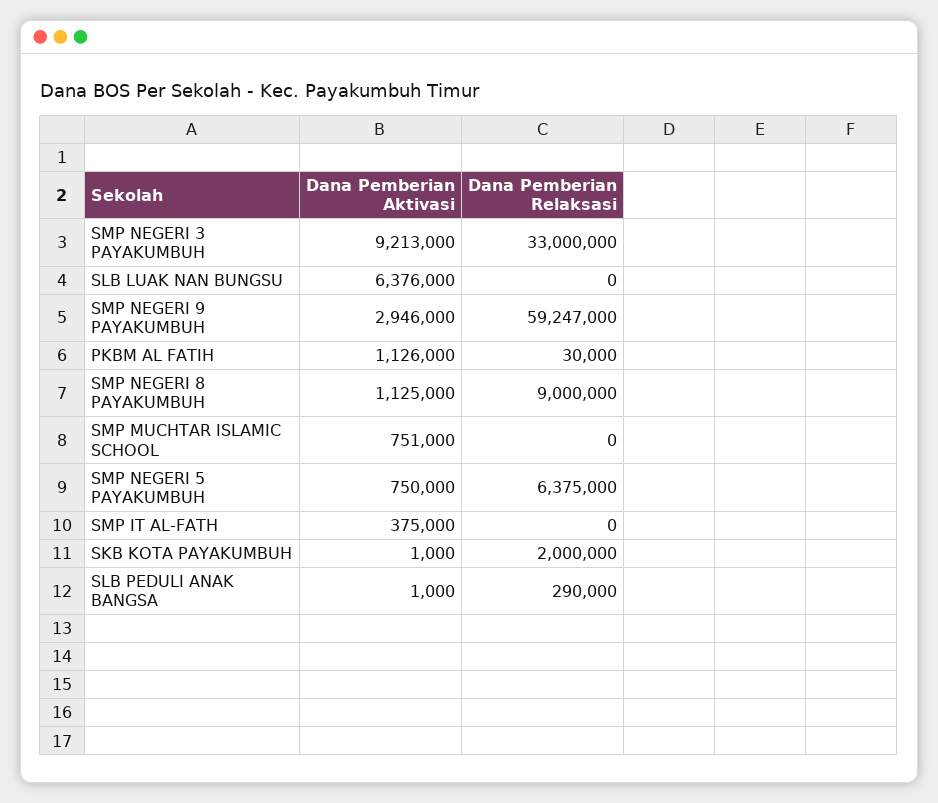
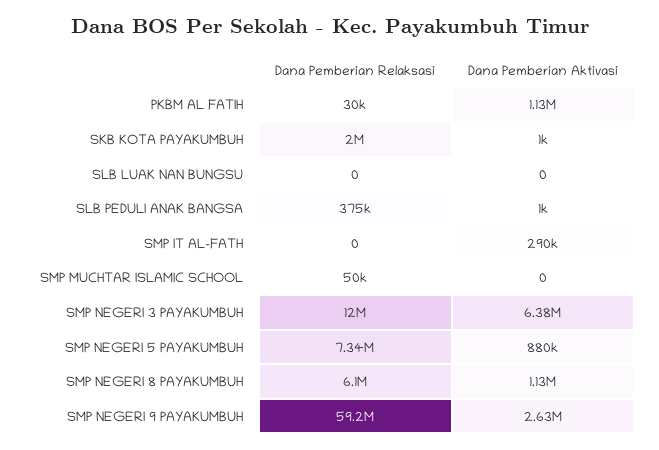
Dana Pemberian Aktivasi, SMP NEGERI 3 PAYAKUMBUH: 9213000 -> 6380000
Dana Pemberian Relaksasi, SMP NEGERI 3 PAYAKUMBUH: 33000000 -> 12000000
Dana Pemberian Aktivasi, SLB LUAK NAN BUNGSU: 6376000 -> 0
Dana Pemberian Aktivasi, SMP NEGERI 9 PAYAKUMBUH: 2946000 -> 2630000
Dana Pemberian Relaksasi, SMP NEGERI 8 PAYAKUMBUH: 9000000 -> 6100000
Dana Pemberian Aktivasi, SMP MUCHTAR ISLAMIC SCHOOL: 751000 -> 0
Dana Pemberian Relaksasi, SMP MUCHTAR ISLAMIC SCHOOL: 0 -> 50000
Dana Pemberian Aktivasi, SMP NEGERI 5 PAYAKUMBUH: 750000 -> 880000
Dana Pemberian Relaksasi, SMP NEGERI 5 PAYAKUMBUH: 6375000 -> 7340000
Dana Pemberian Aktivasi, SMP IT AL-FATH: 375000 -> 290000
Dana Pemberian Relaksasi, SLB PEDULI ANAK BANGSA: 290000 -> 375000

